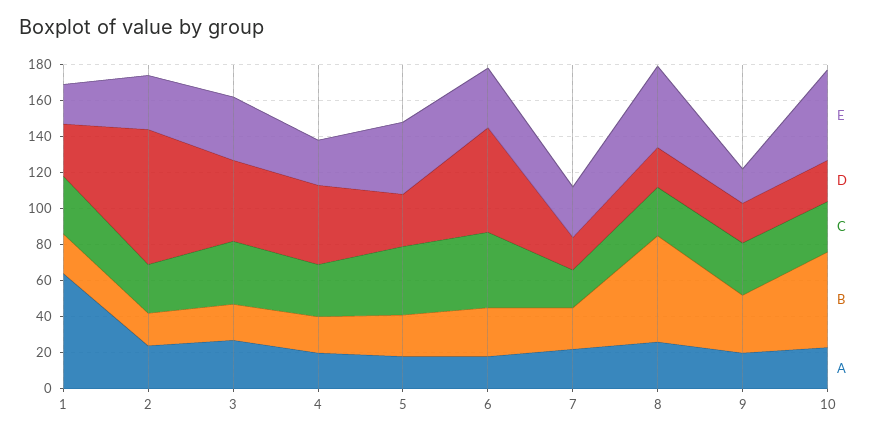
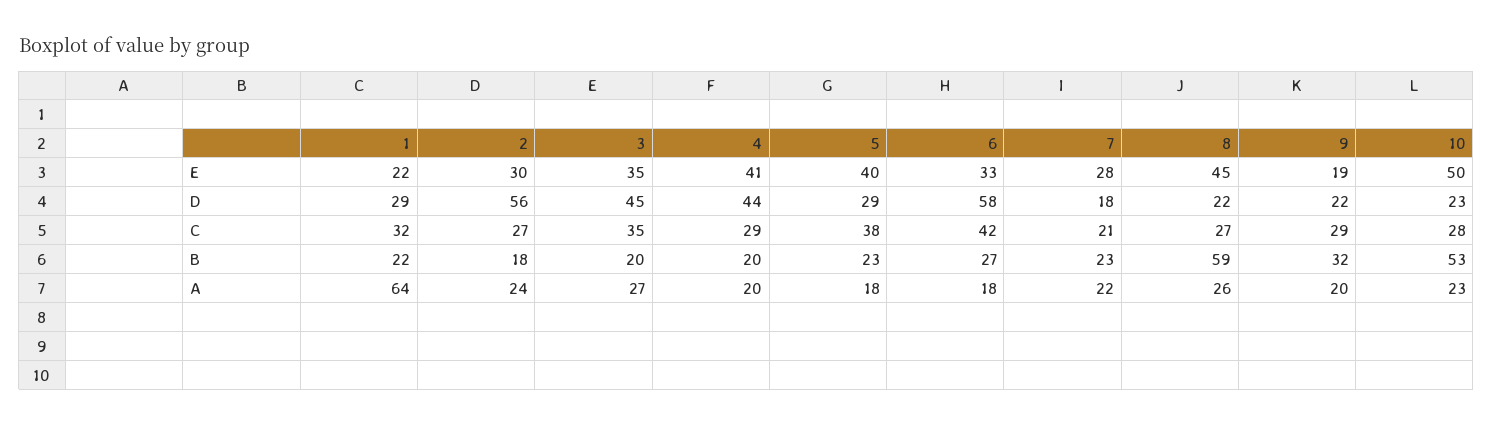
D, 2: 75 -> 56
E, 4: 25 -> 41

